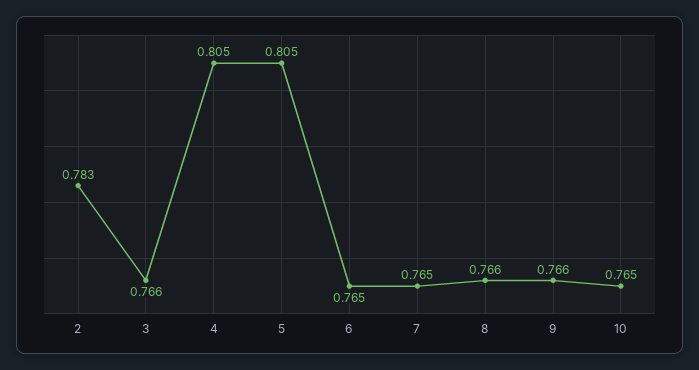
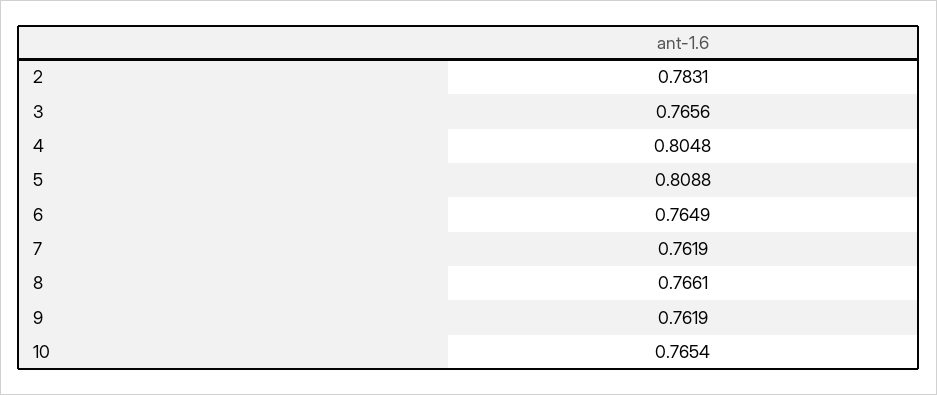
5: 0.805 -> 0.8088
7: 0.765 -> 0.7619
9: 0.766 -> 0.7619

